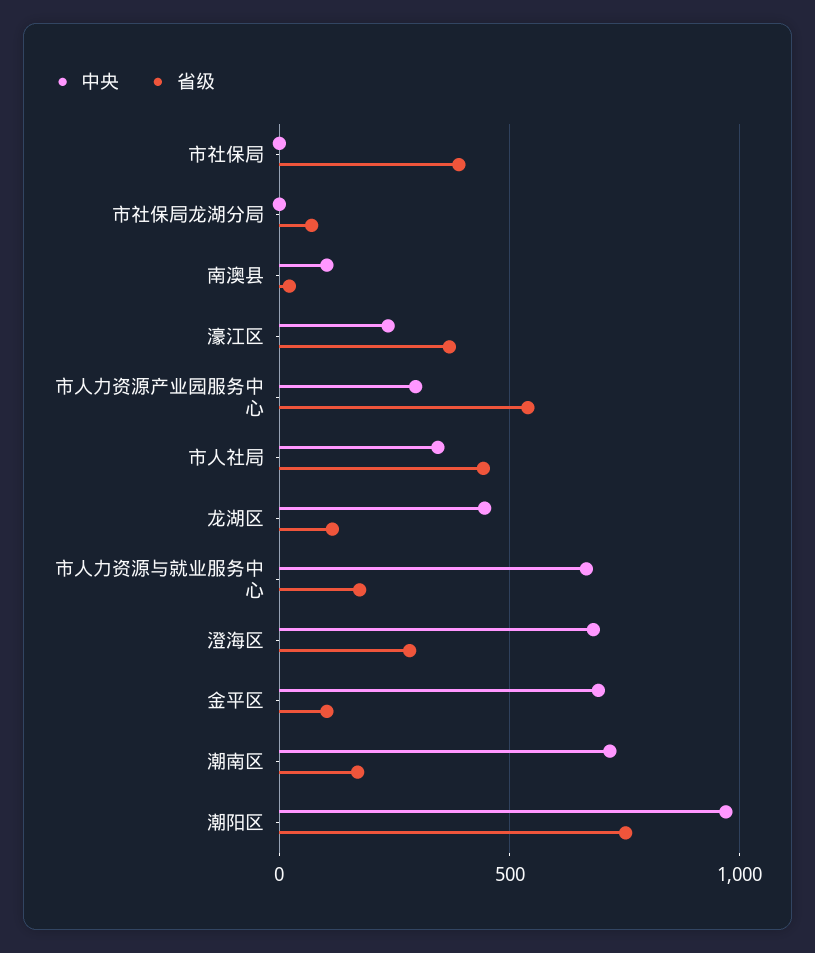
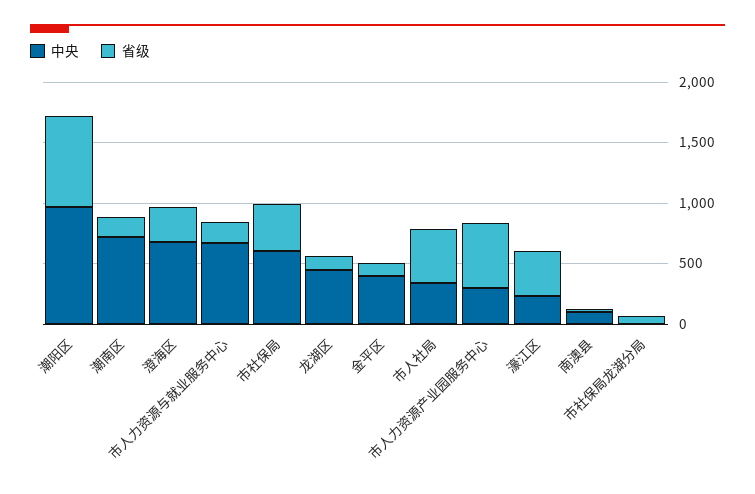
中央, 市社保局: 0 -> 600
中央, 金平区: 700 -> 400

